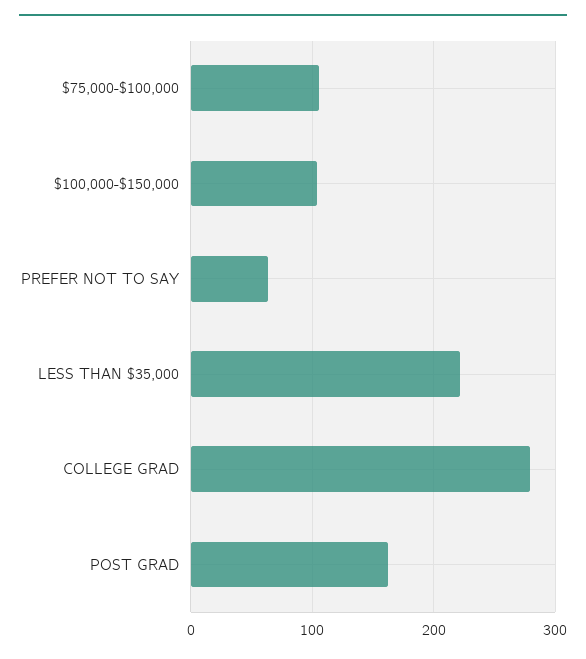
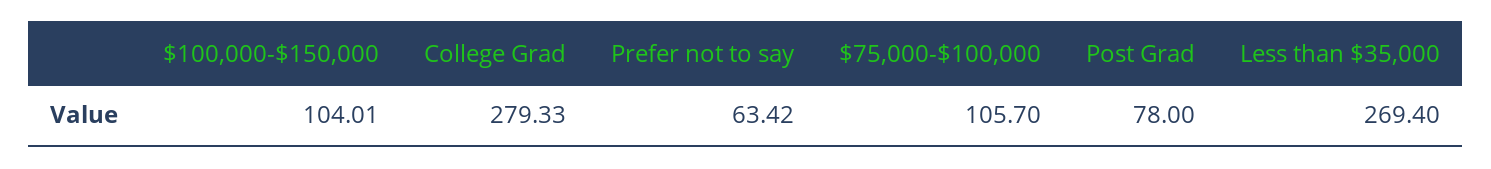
LESS THAN $35,000: 220 -> 269.4
POST GRAD: 160 -> 78

